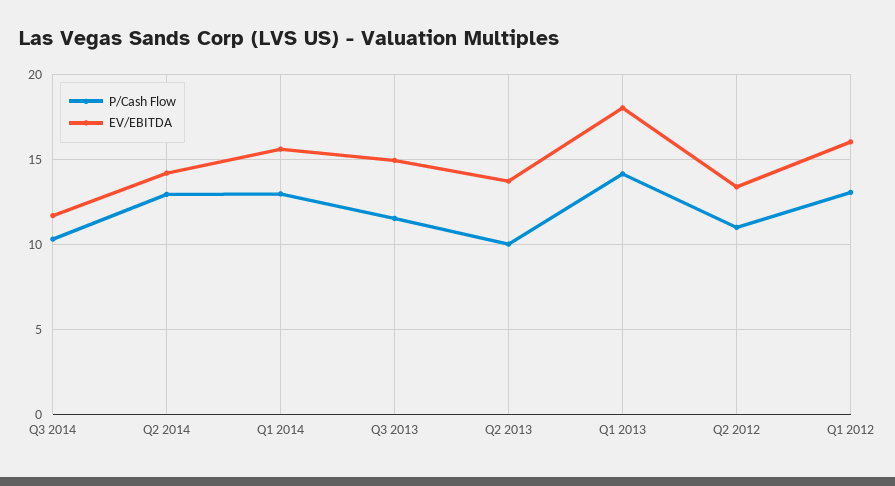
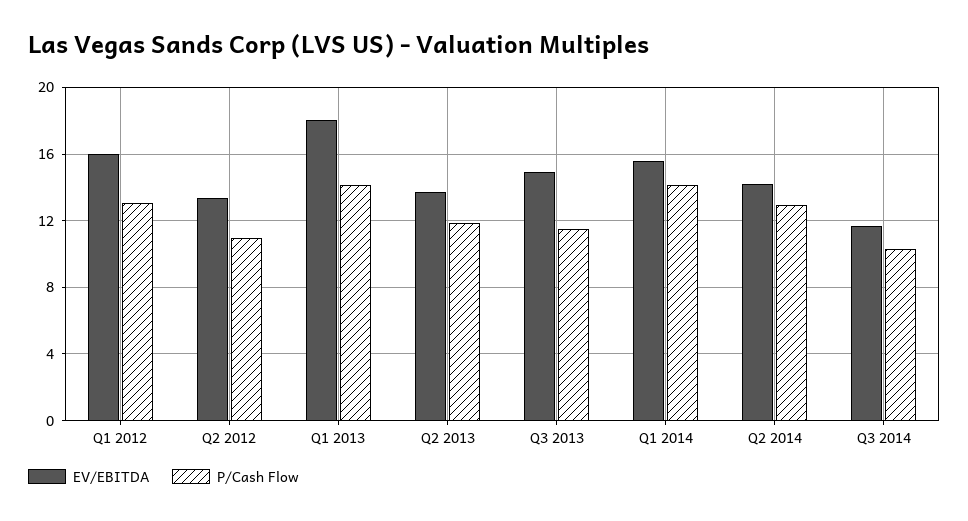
P/Cash Flow, Q1 2014: 13 -> 14
P/Cash Flow, Q2 2013: 10 -> 12

